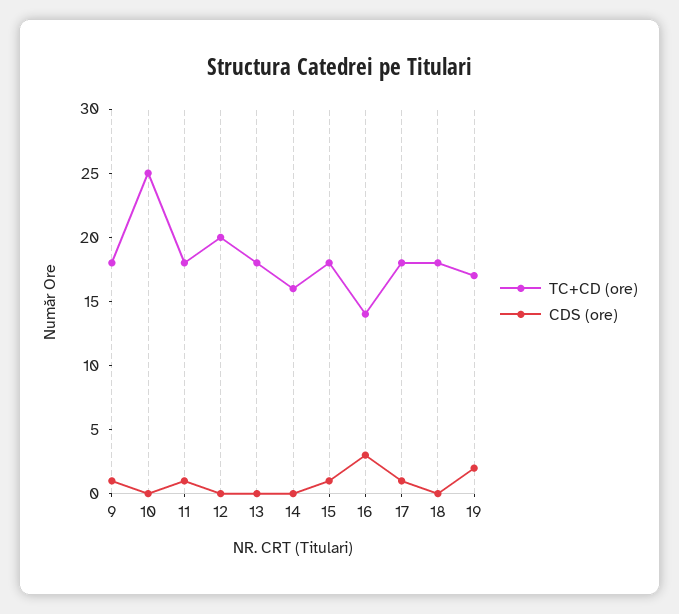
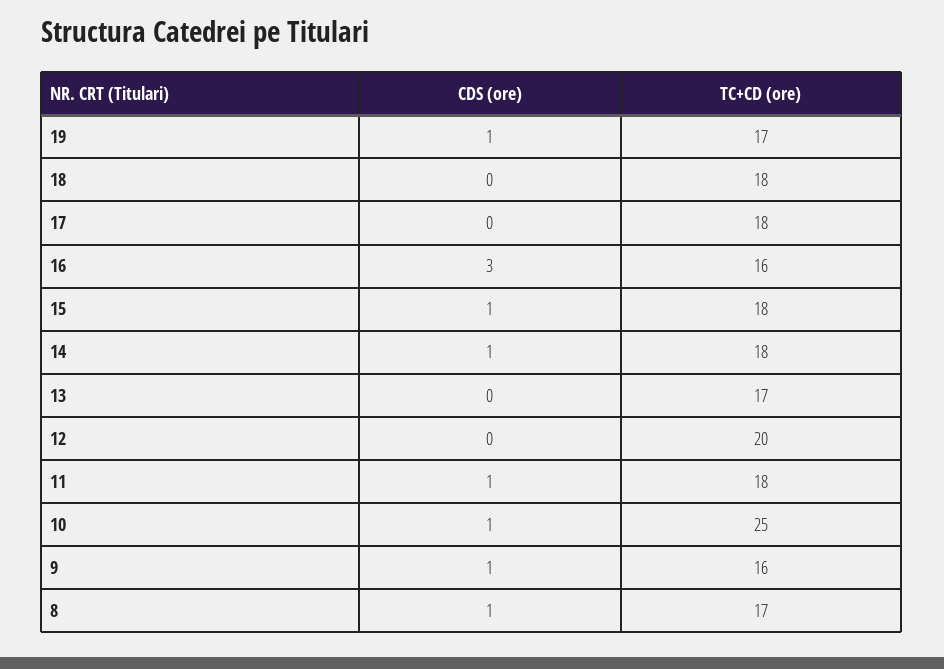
TC+CD (ore), 9: 18 -> 16
CDS (ore), 10: 0 -> 1
TC+CD (ore), 13: 18 -> 17
TC+CD (ore), 14: 16 -> 18
CDS (ore), 14: 0 -> 1
TC+CD (ore), 16: 14 -> 16
CDS (ore), 17: 1 -> 0
CDS (ore), 19: 2 -> 1
CDS (ore), 8: none -> 1
TC+CD (ore), 8: none -> 17

